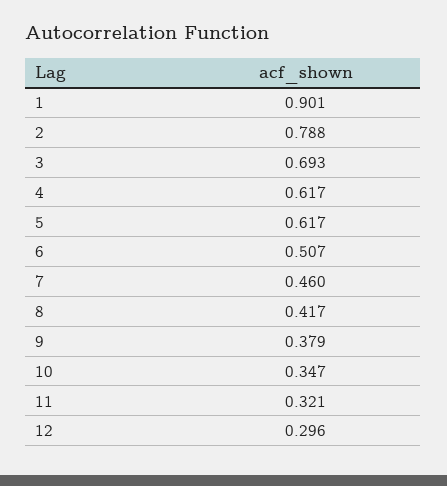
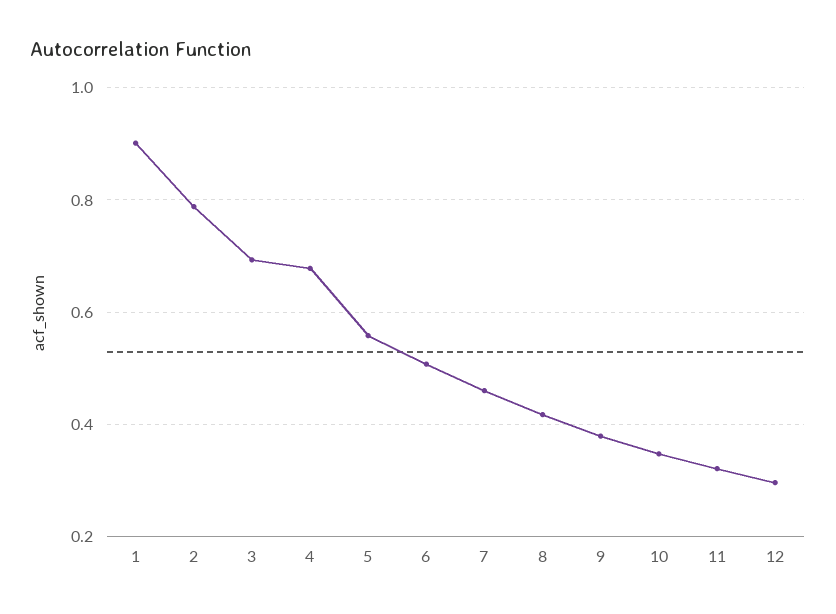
4: 0.617 -> 0.68
5: 0.617 -> 0.56

